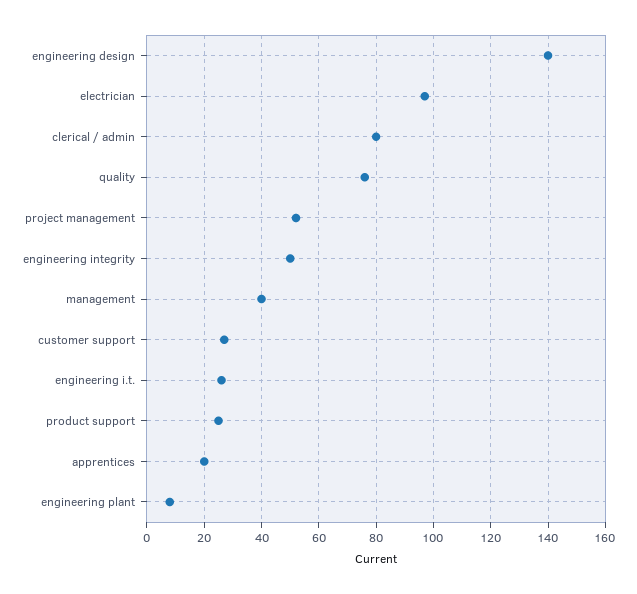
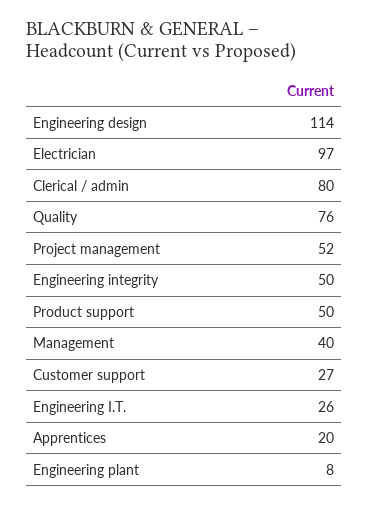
engineering design: 140 -> 114
product support: 25 -> 50

